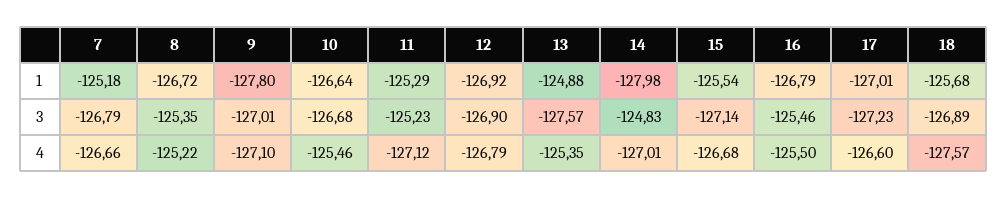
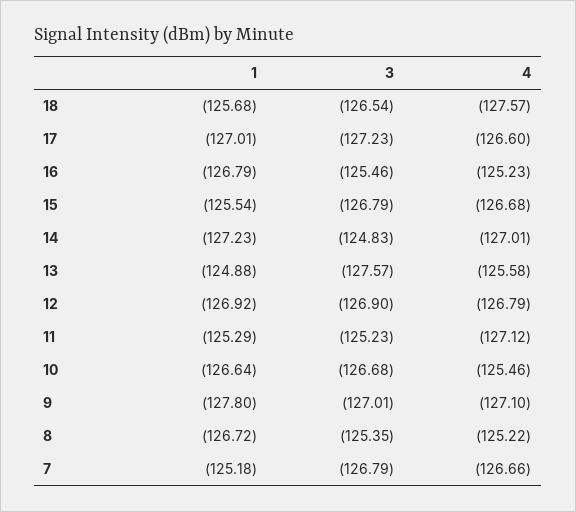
14, 1: -127.98 -> -127.23
15, 3: -127.14 -> -126.79
18, 3: -126.89 -> -126.54
13, 4: -125.35 -> -125.58
16, 4: -125.5 -> -125.23

